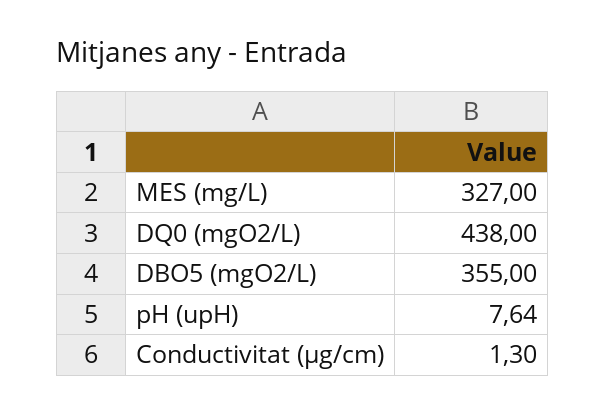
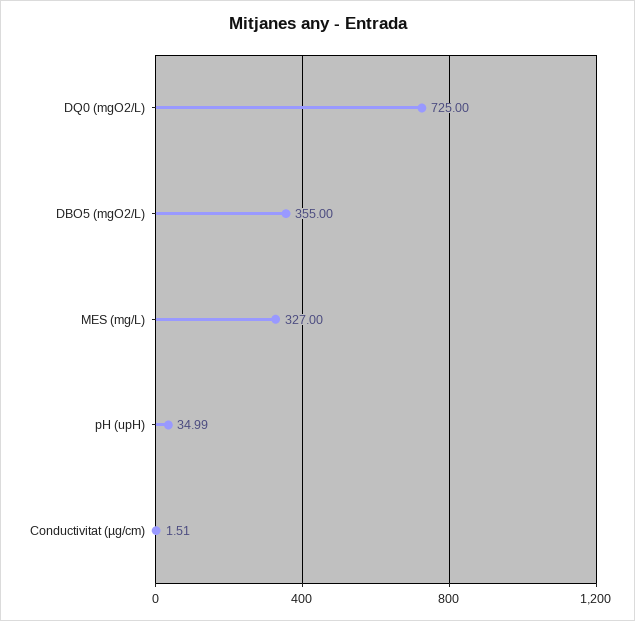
DQ0 (mgO2/L): 438 -> 725
pH (upH): 7.64 -> 34.99
Conductivitat (µg/cm): 1.3 -> 1.51

